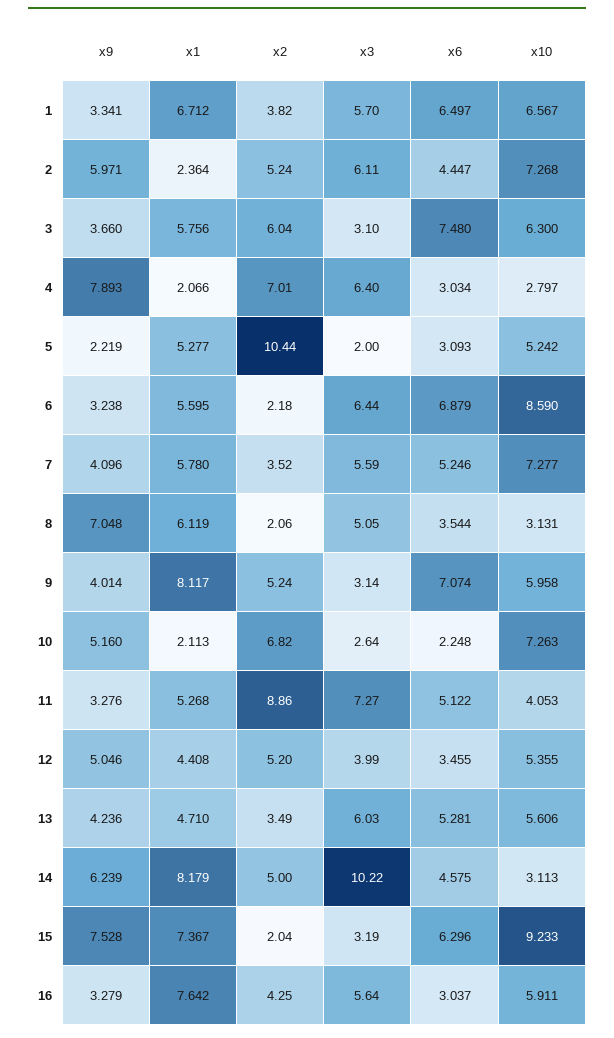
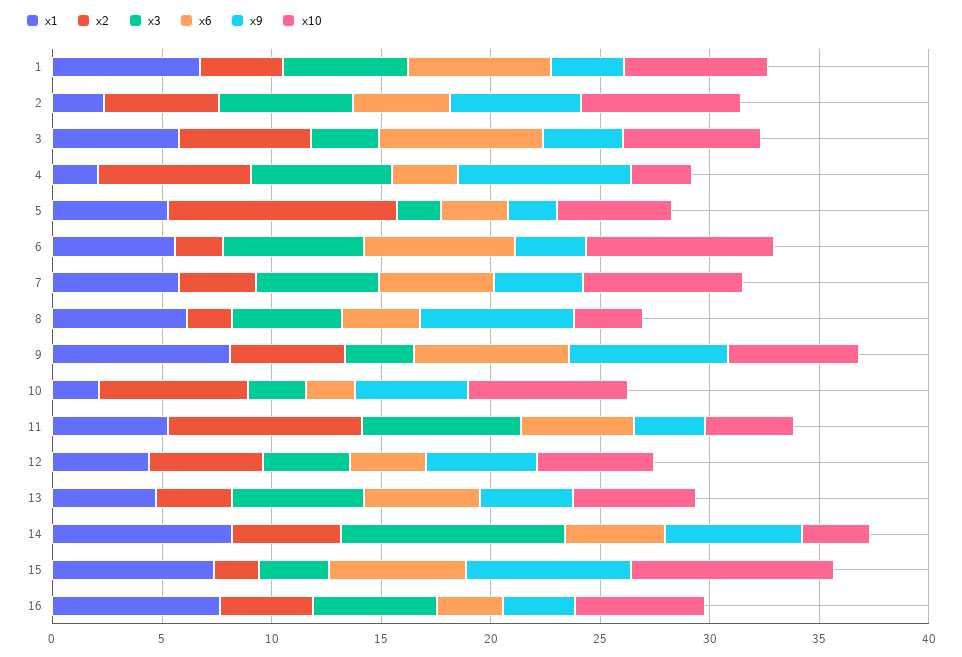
x9, 9: 4.014 -> 7

